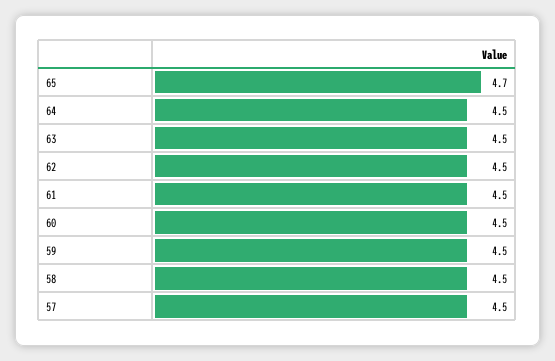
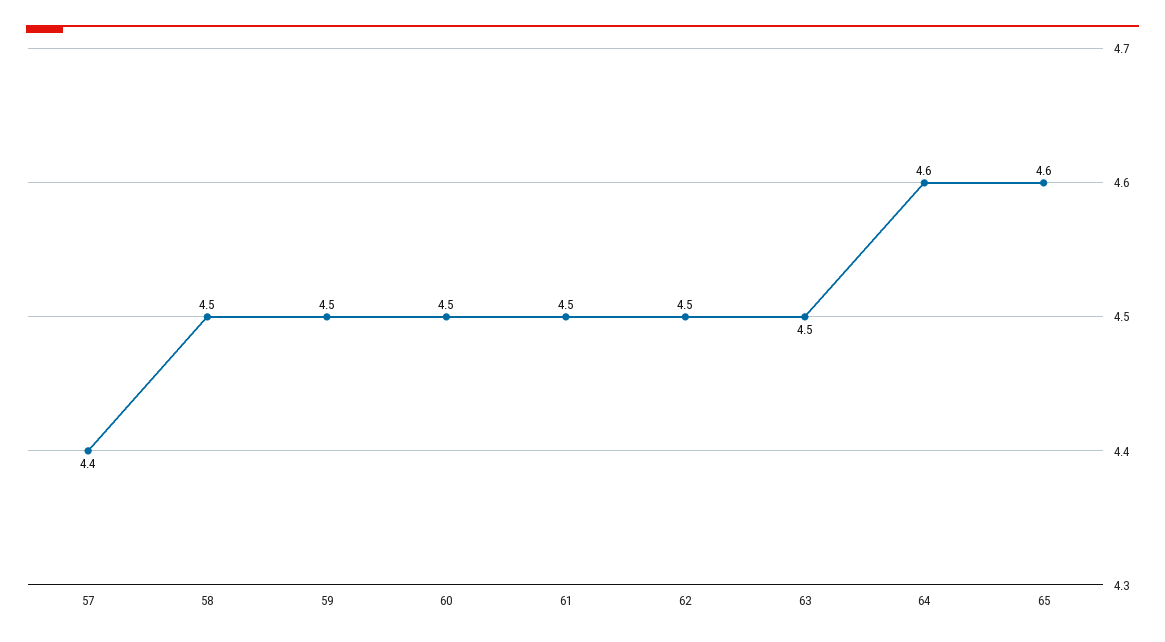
65: 4.7 -> 4.6
64: 4.5 -> 4.6
57: 4.5 -> 4.4

